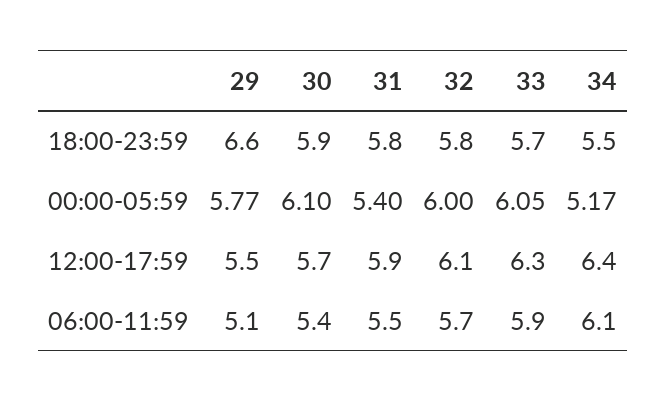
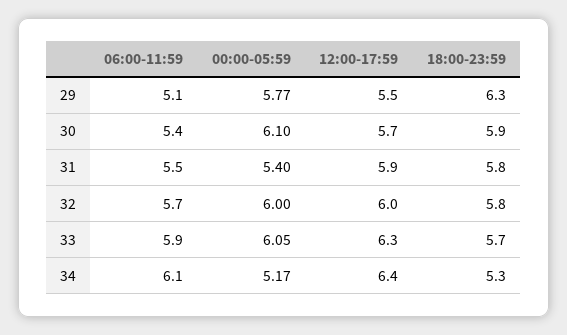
29, 18:00-23:59: 6.6 -> 6.3
34, 18:00-23:59: 5.5 -> 5.3
32, 12:00-17:59: 6.1 -> 6

